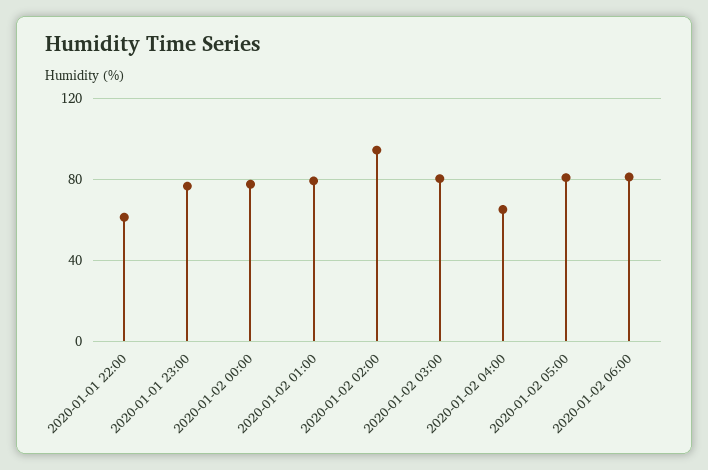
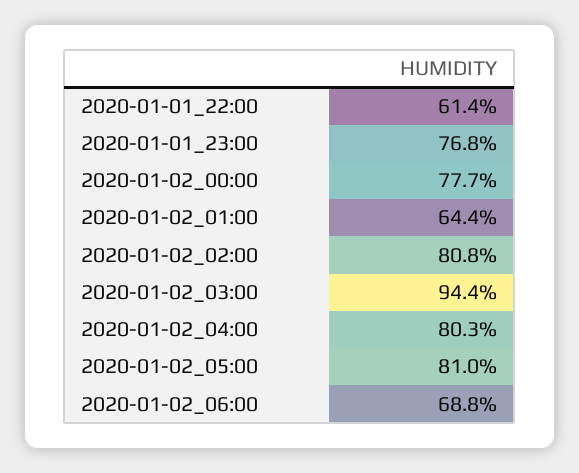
2020-01-02 01:00: 80 -> 64.4
2020-01-02 02:00: 95 -> 80.8
2020-01-02 03:00: 80 -> 94.4
2020-01-02 04:00: 65 -> 80.3
2020-01-02 06:00: 80 -> 68.8

